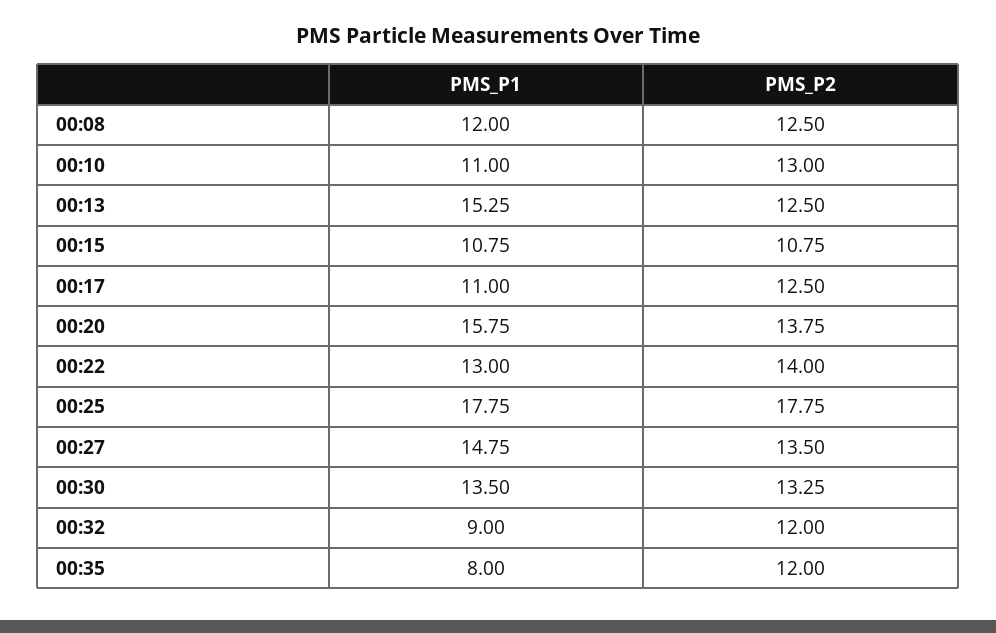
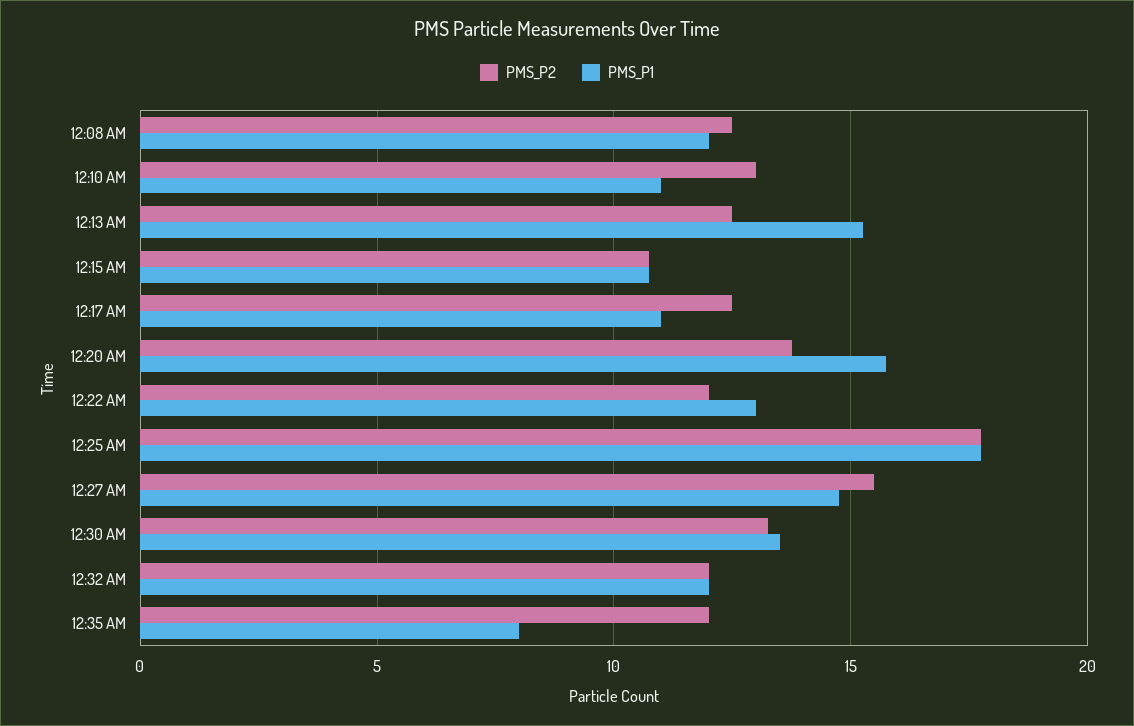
PMS_P2, 00:22: 14 -> 12
PMS_P2, 00:27: 13.5 -> 15.5
PMS_P1, 00:32: 9 -> 12

